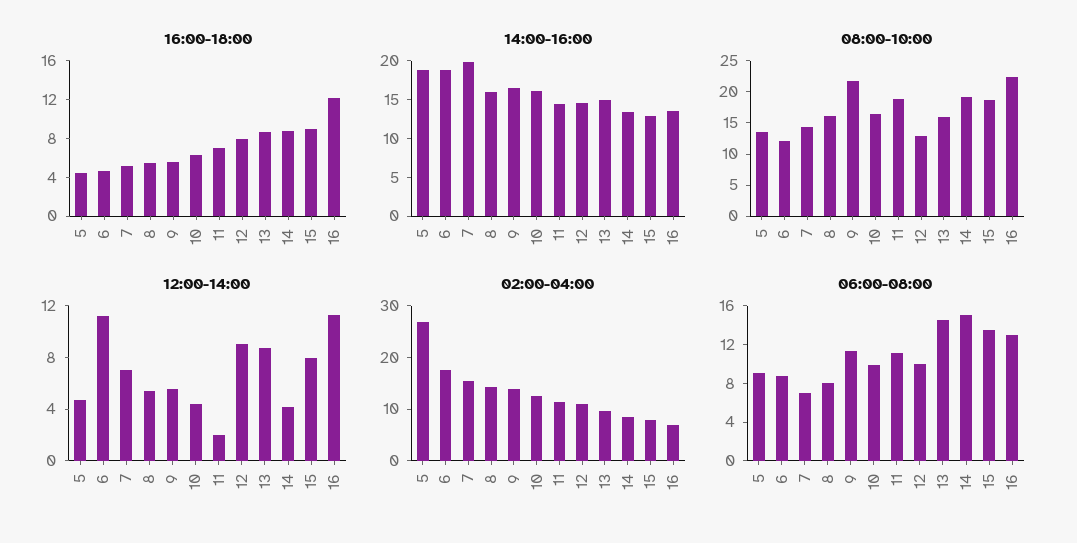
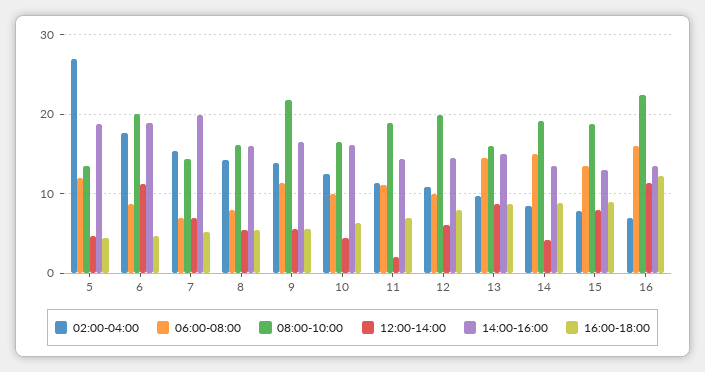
08:00-10:00, 6: 12.5 -> 20
08:00-10:00, 12: 12.5 -> 20
12:00-14:00, 12: 9 -> 6
06:00-08:00, 5: 9 -> 12
06:00-08:00, 16: 13 -> 16

